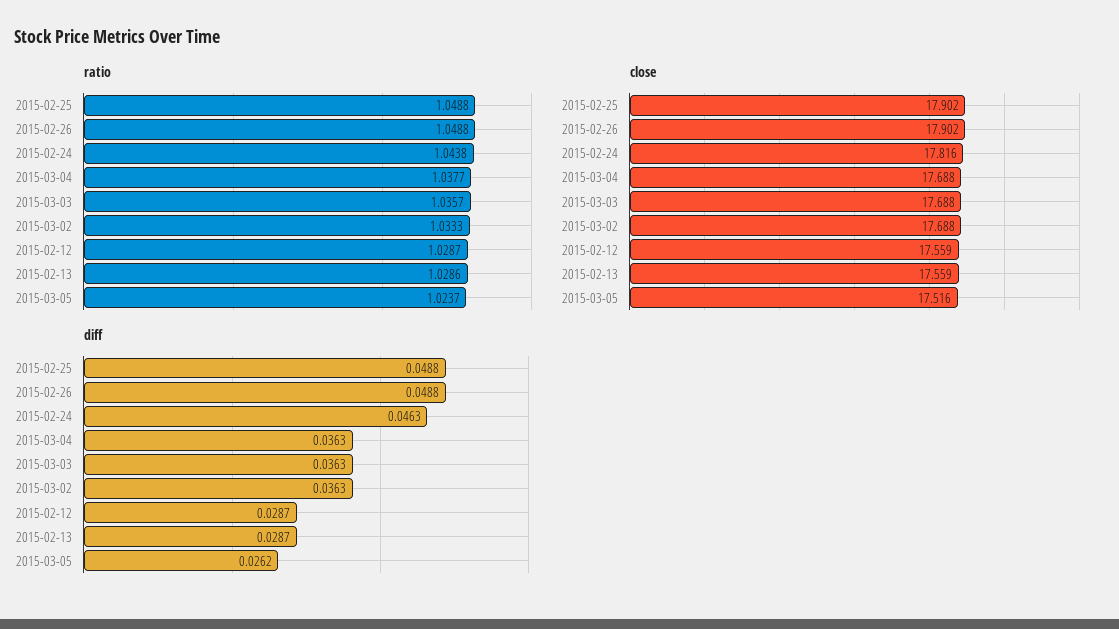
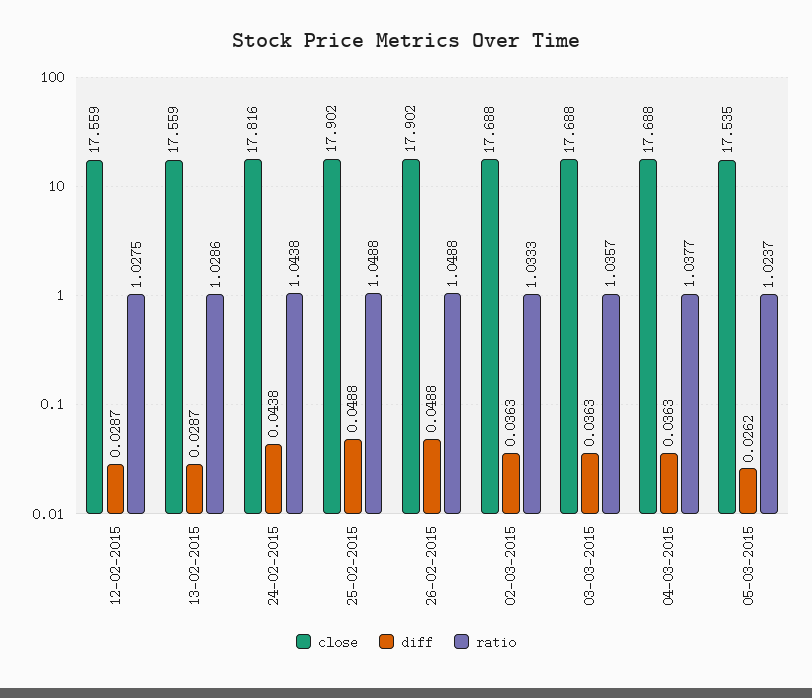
ratio, 2015-02-12: 1.0287 -> 1.0275
close, 2015-03-05: 17.516 -> 17.535
diff, 2015-02-24: 0.0463 -> 0.0438

